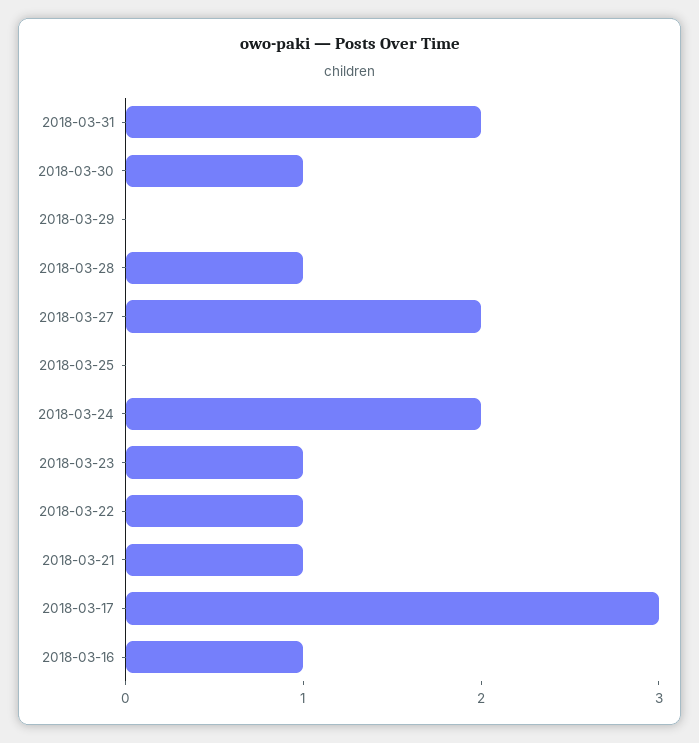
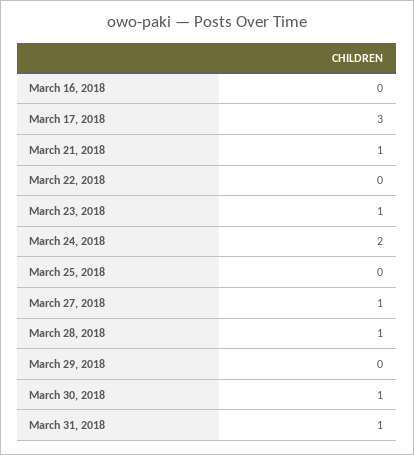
2018-03-31: 2 -> 1
2018-03-27: 2 -> 1
2018-03-22: 1 -> 0
2018-03-16: 1 -> 0

